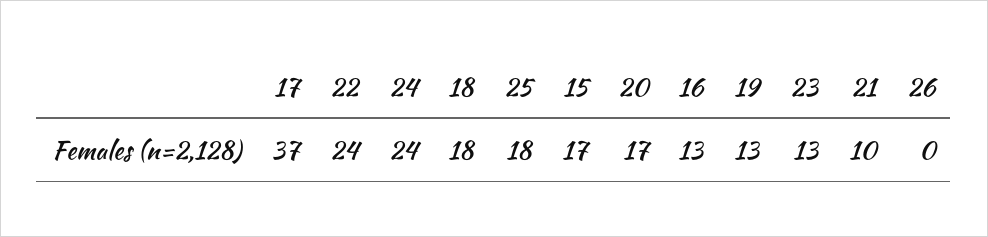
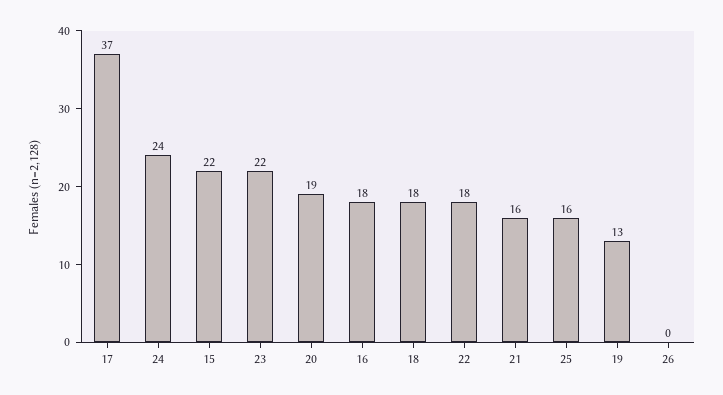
22: 24 -> 18
25: 18 -> 16
15: 17 -> 22
20: 17 -> 19
16: 13 -> 18
23: 13 -> 22
21: 10 -> 16

